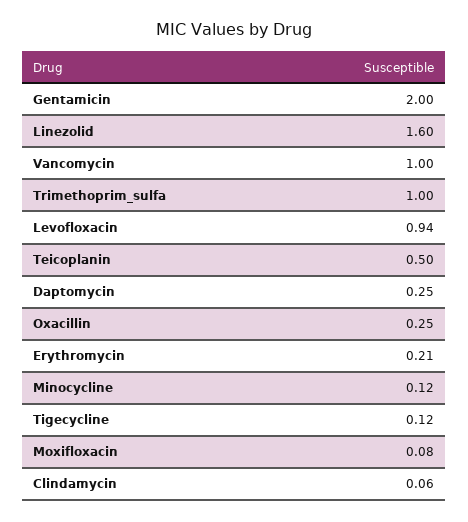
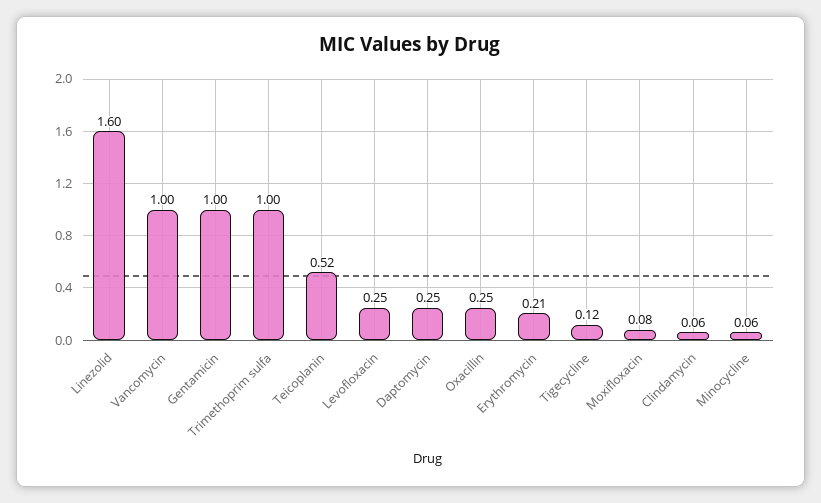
Gentamicin: 2 -> 1
Levofloxacin: 0.94 -> 0.25
Teicoplanin: 0.5 -> 0.52
Minocycline: 0.12 -> 0.06

